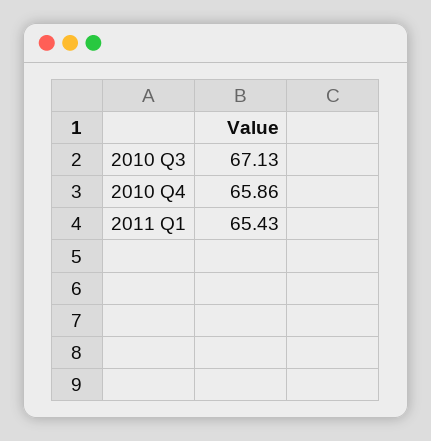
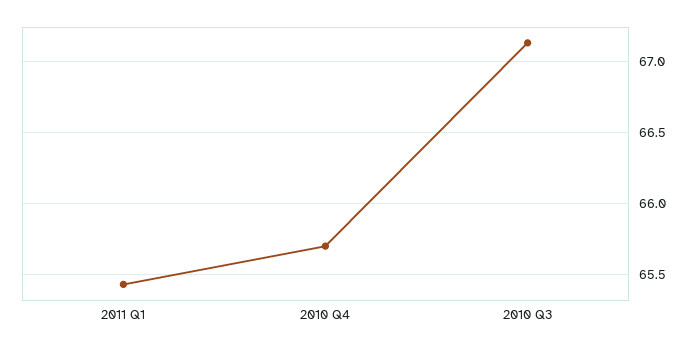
2010 Q4: 65.86 -> 65.7

